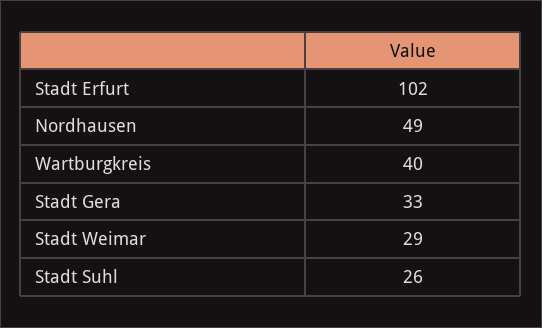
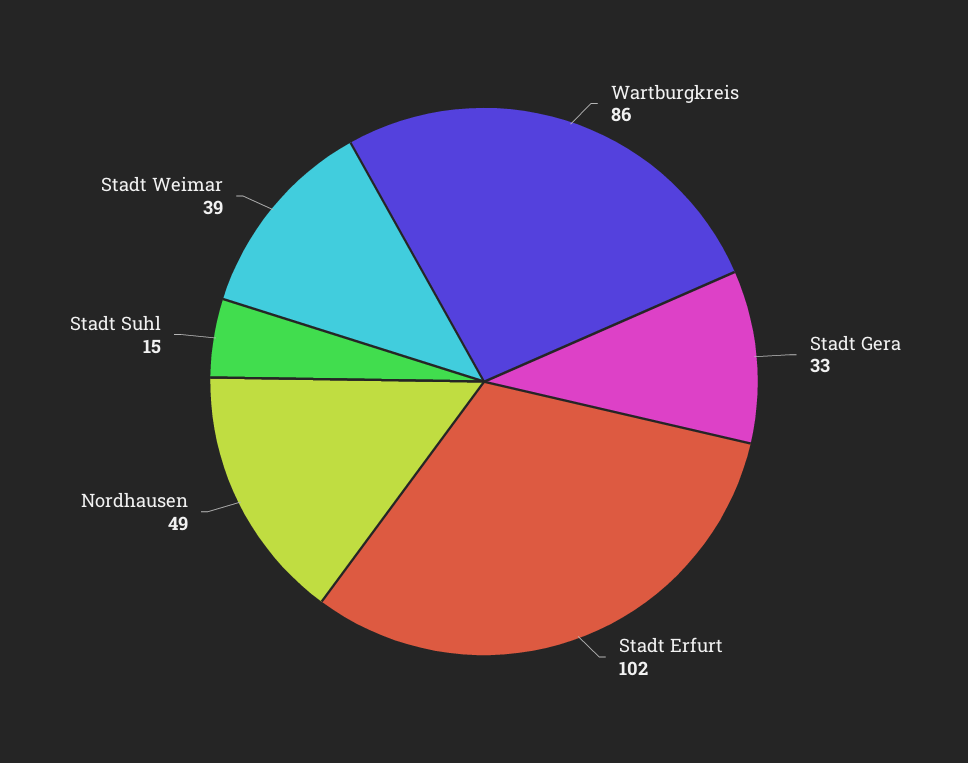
Wartburgkreis: 40 -> 86
Stadt Weimar: 29 -> 39
Stadt Suhl: 26 -> 15

